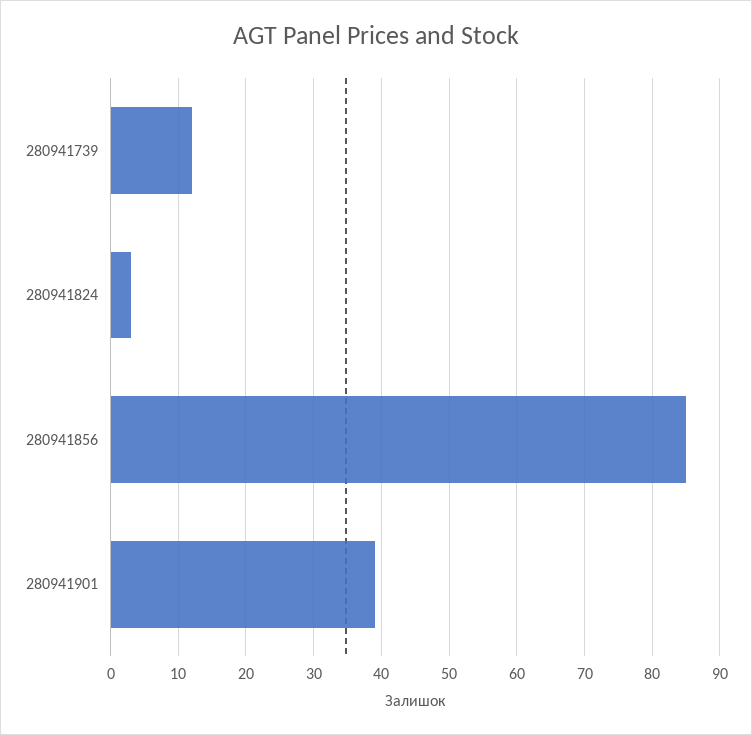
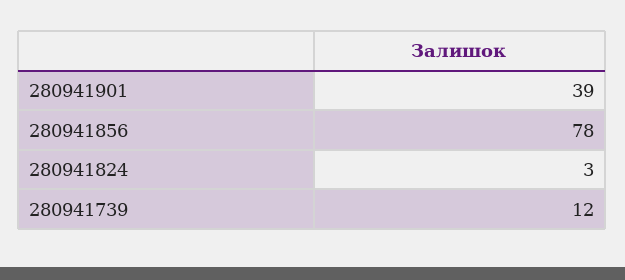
280941856: 85 -> 78

